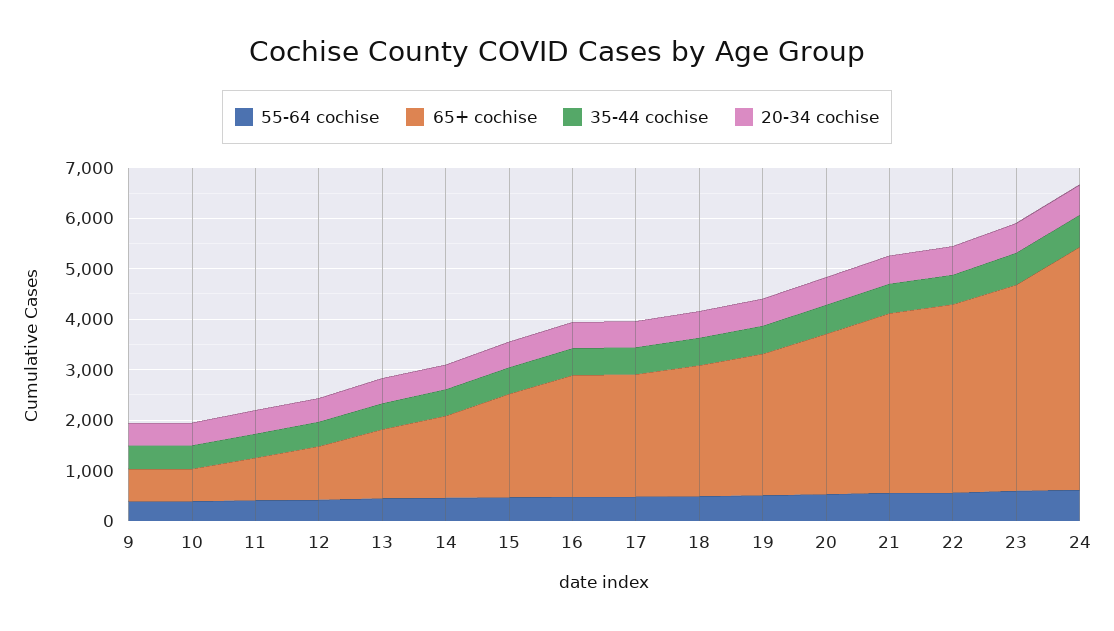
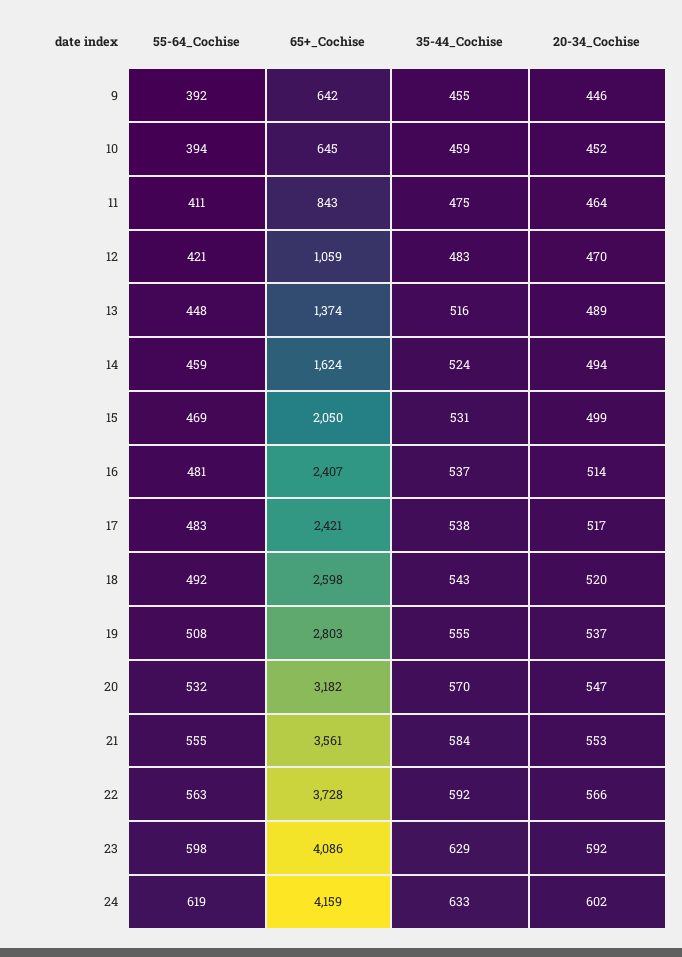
65+ cochise, 24: 4800 -> 4159

